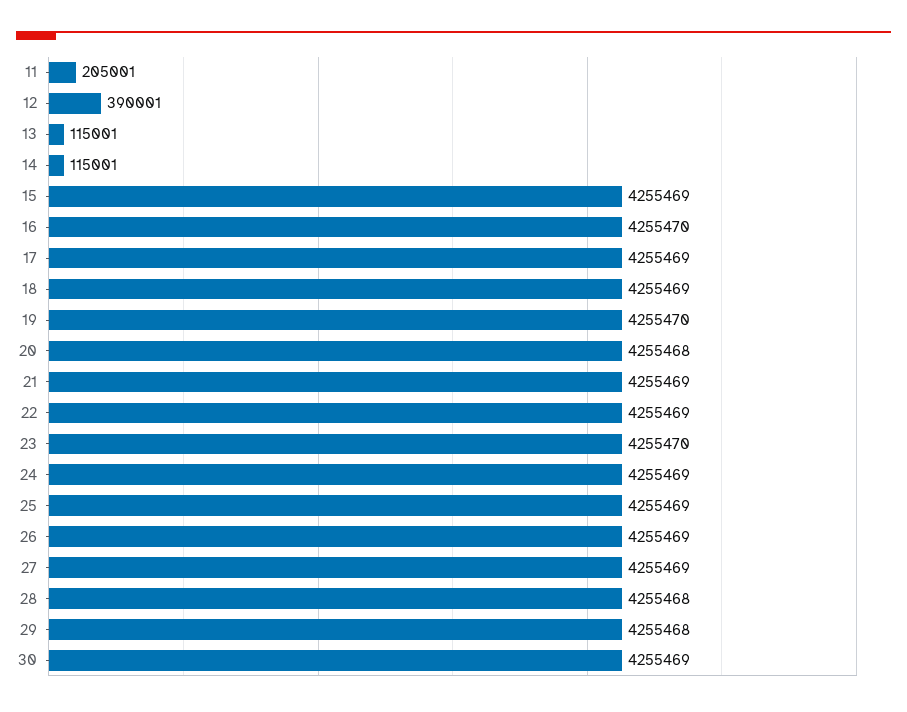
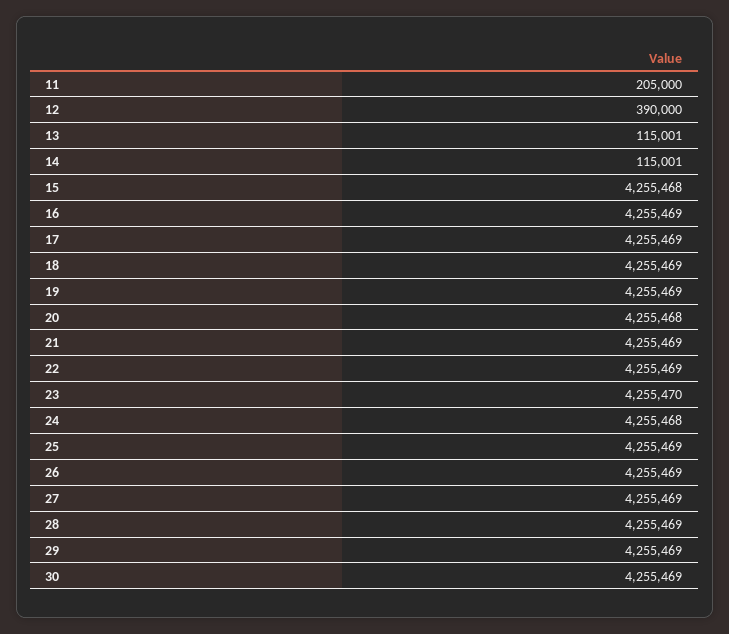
11: 205001 -> 205000
12: 390001 -> 390000
15: 4255469 -> 4255468
16: 4255470 -> 4255469
19: 4255470 -> 4255469
24: 4255469 -> 4255468
28: 4255468 -> 4255469
29: 4255468 -> 4255469

